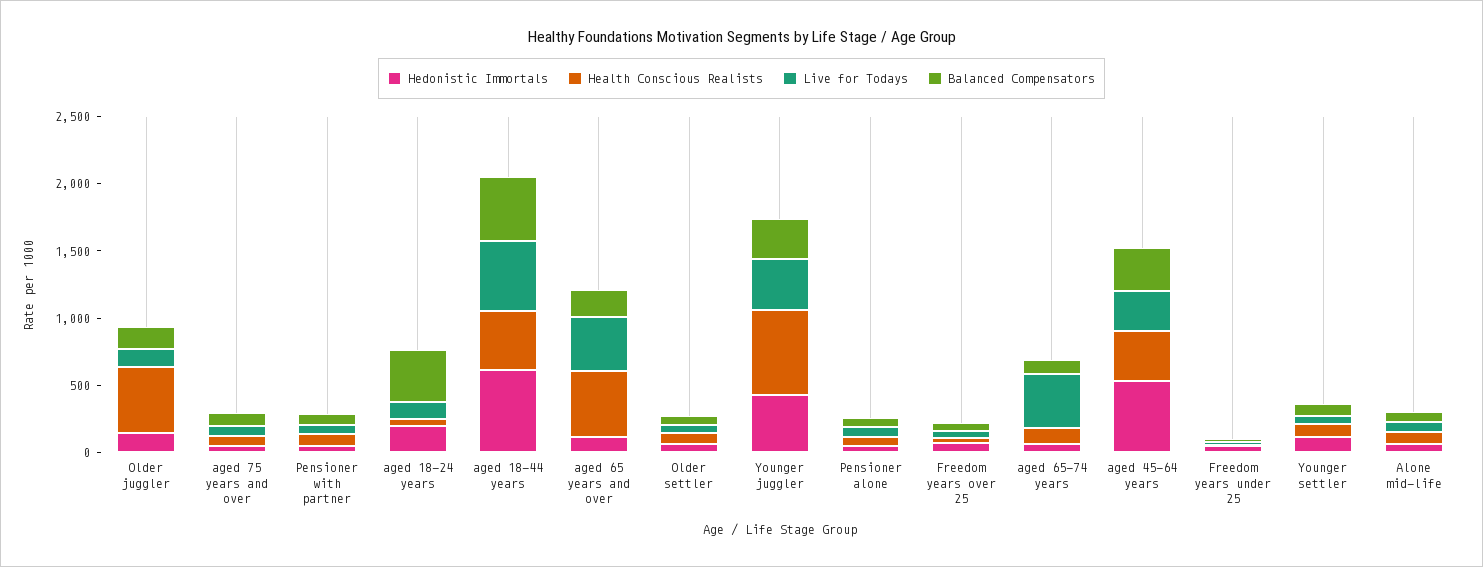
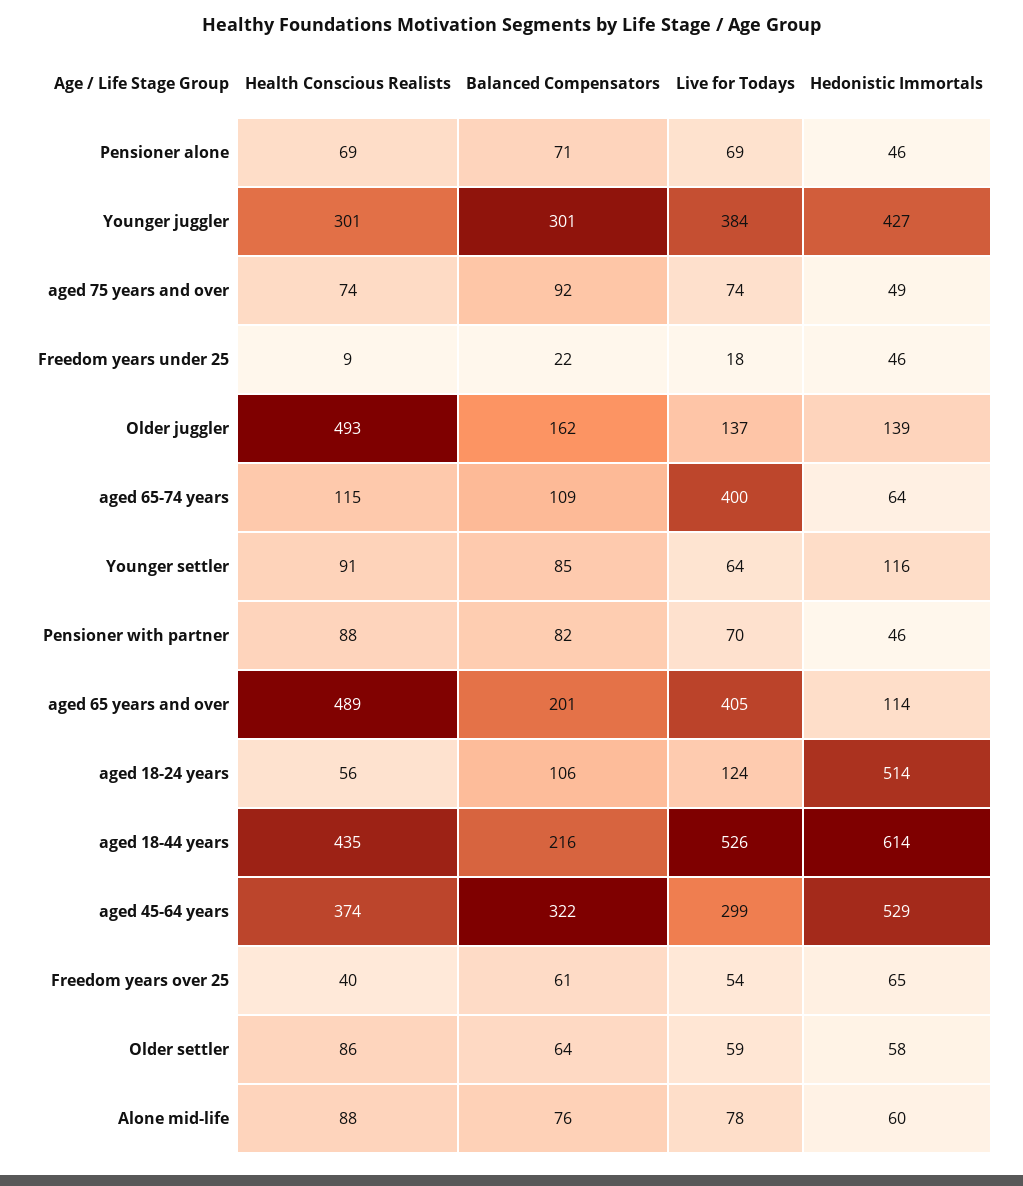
Hedonistic Immortals, aged 18-24 years: 200 -> 514
Balanced Compensators, aged 18-24 years: 400 -> 106
Balanced Compensators, aged 18-44 years: 500 -> 216
Health Conscious Realists, Younger juggler: 600 -> 301

